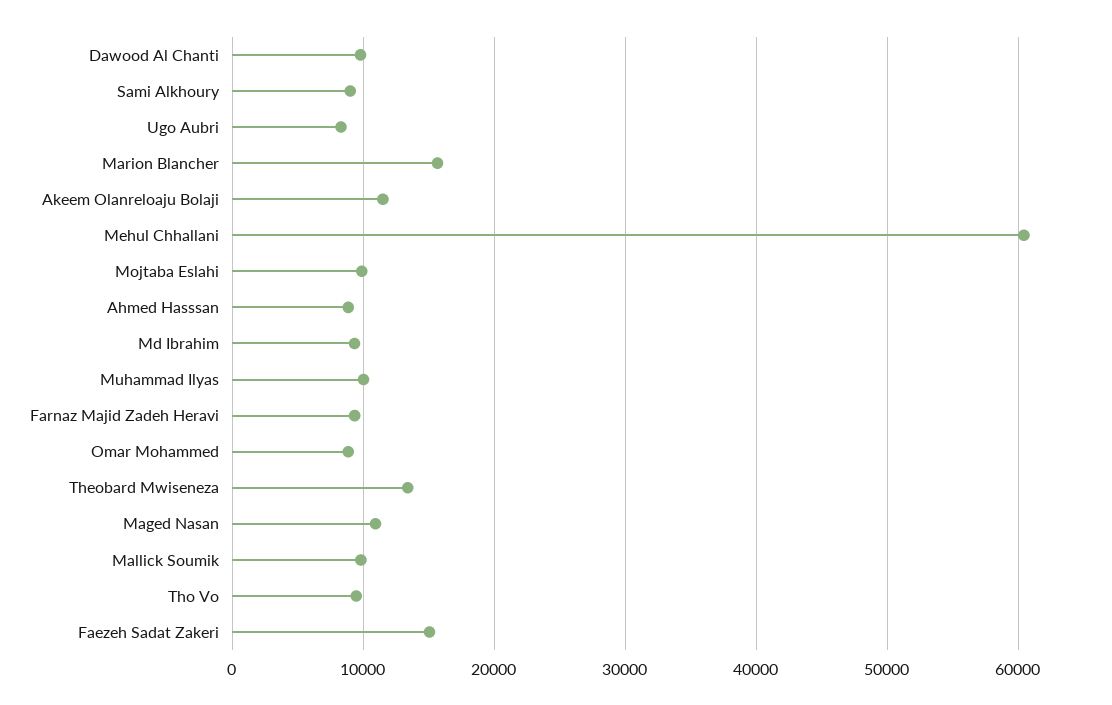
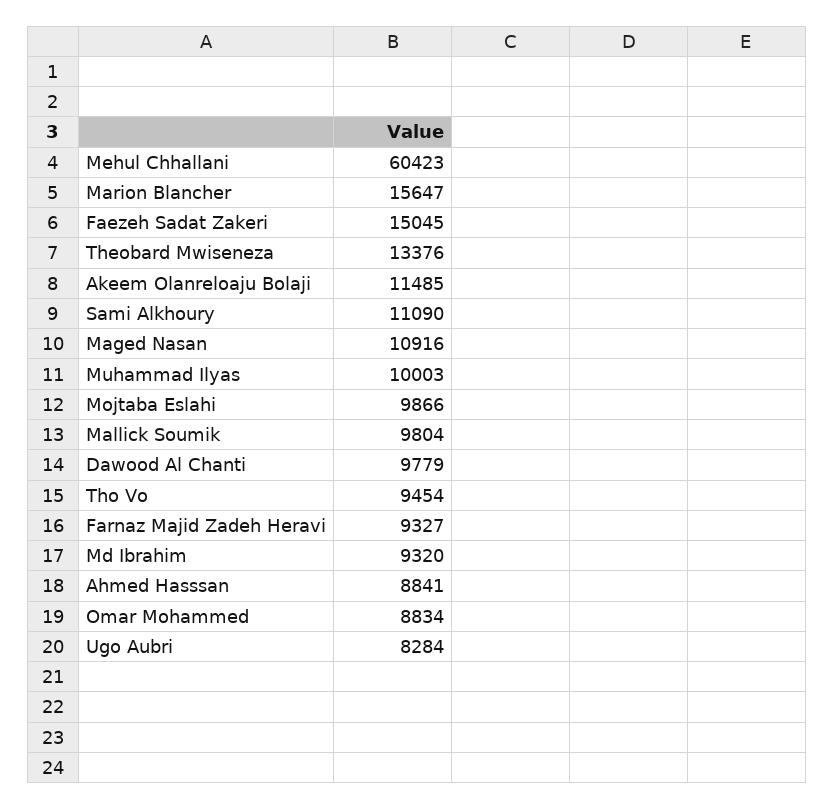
Sami Alkhoury: 9000 -> 11090

